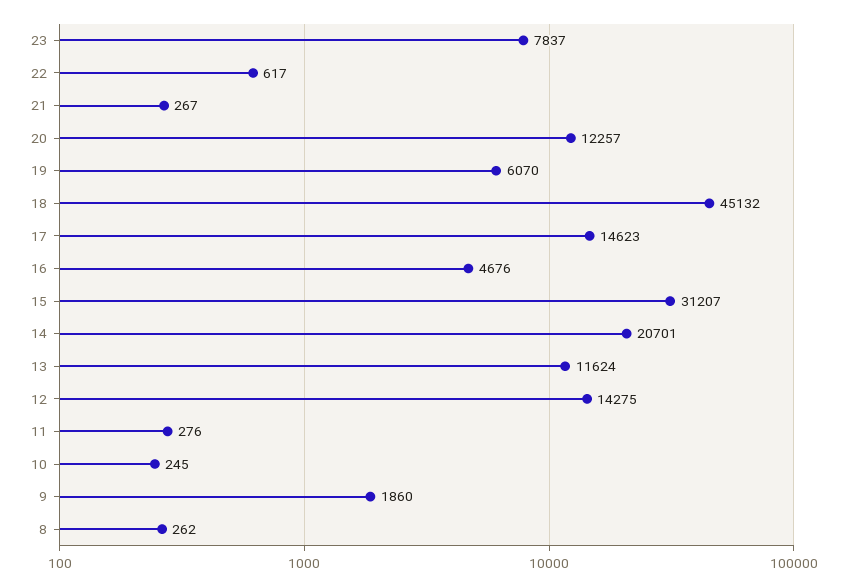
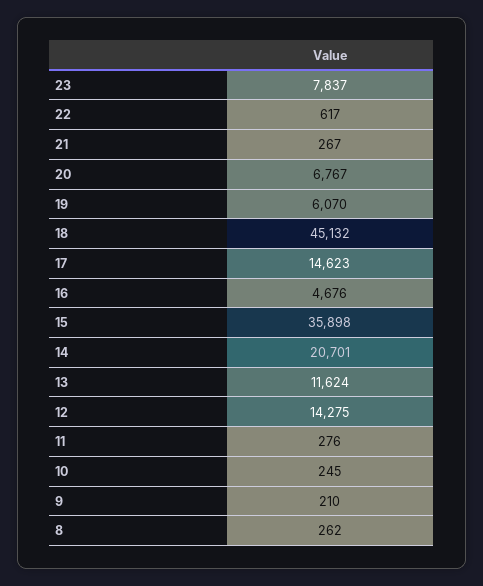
20: 12257 -> 6767
15: 31207 -> 35898
9: 1860 -> 210

